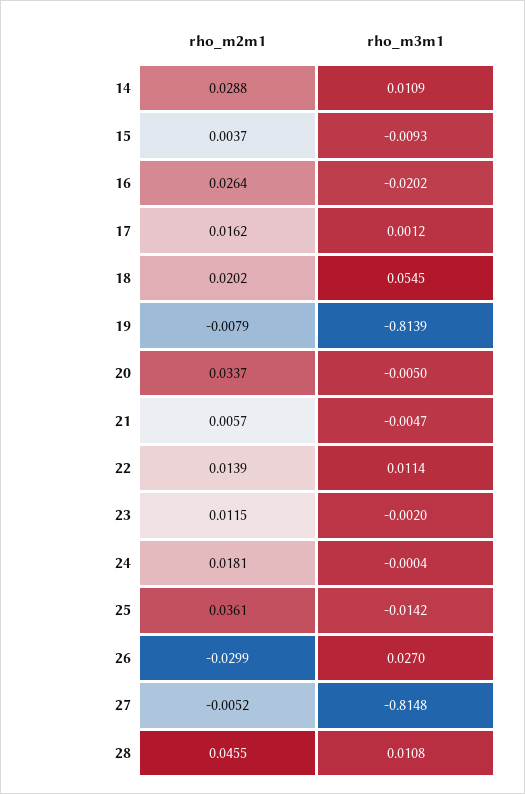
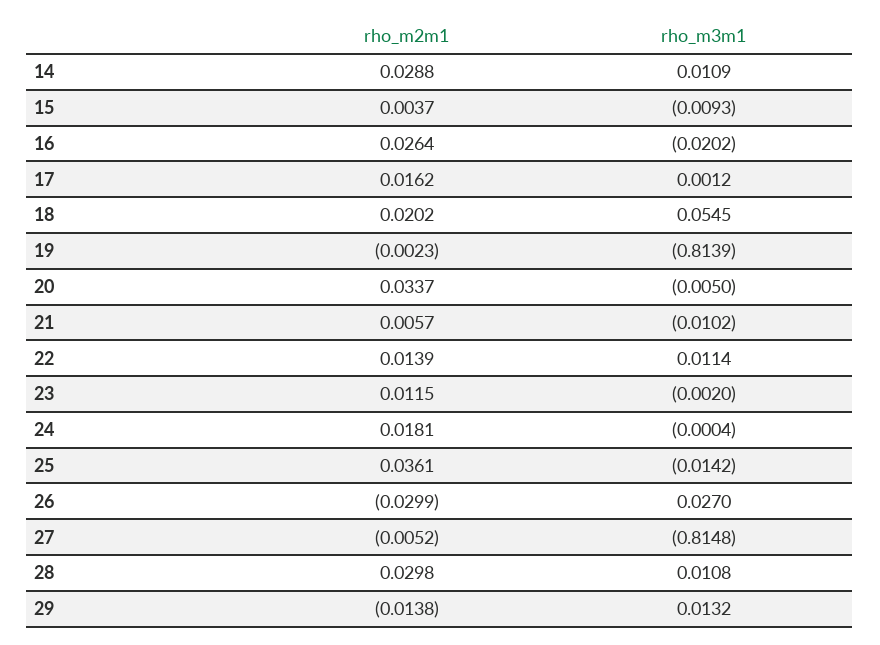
rho_m2m1, 19: -0.0079 -> -0.0023
rho_m3m1, 21: -0.0047 -> -0.0102
rho_m2m1, 28: 0.0455 -> 0.0298
rho_m2m1, 29: none -> -0.0138
rho_m3m1, 29: none -> 0.0132

